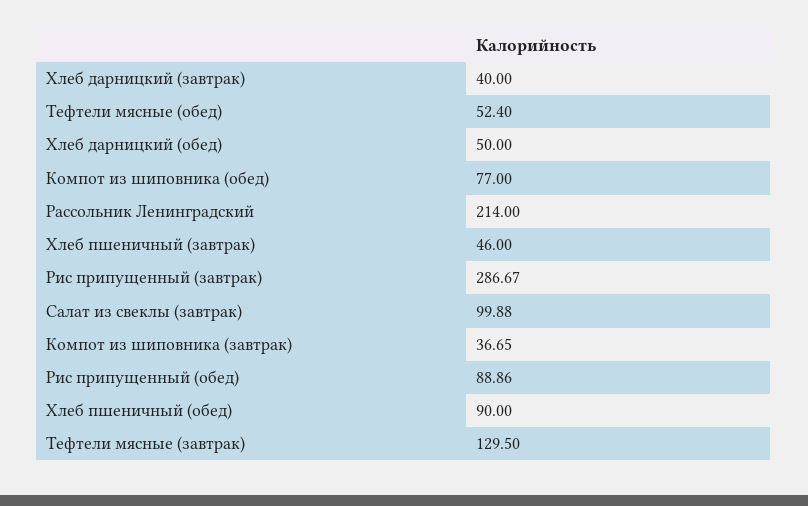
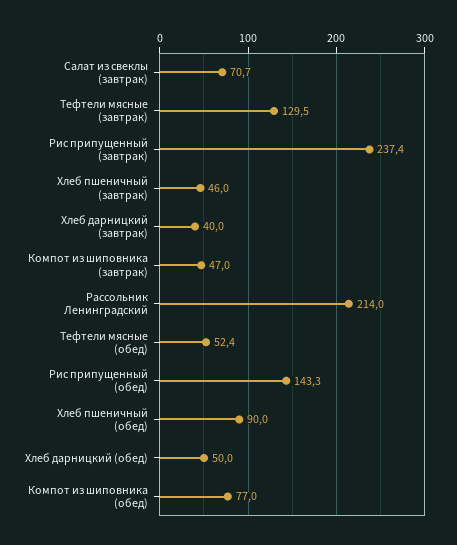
Рис припущенный (завтрак): 286.67 -> 237.4
Салат из свеклы (завтрак): 99.88 -> 70.7
Компот из шиповника (завтрак): 36.65 -> 47
Рис припущенный (обед): 88.86 -> 143.3

